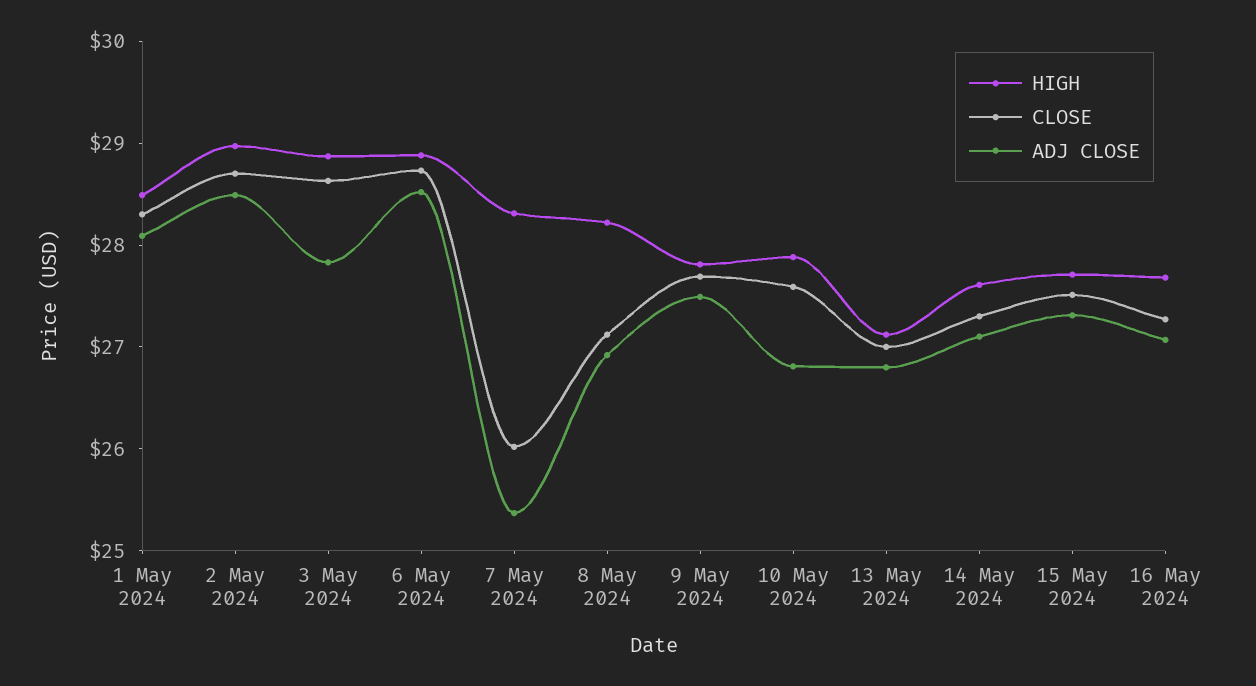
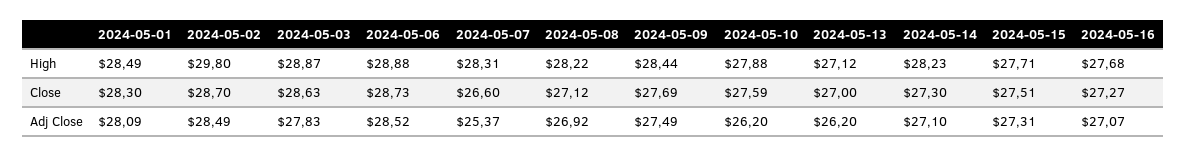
HIGH, 2 May 2024: 29 -> 29.8
CLOSE, 7 May 2024: 26 -> 26.6
HIGH, 9 May 2024: 27.8 -> 28.44
ADJ CLOSE, 10 May 2024: 26.8 -> 26.2
ADJ CLOSE, 13 May 2024: 26.8 -> 26.2
HIGH, 14 May 2024: 27.6 -> 28.23

